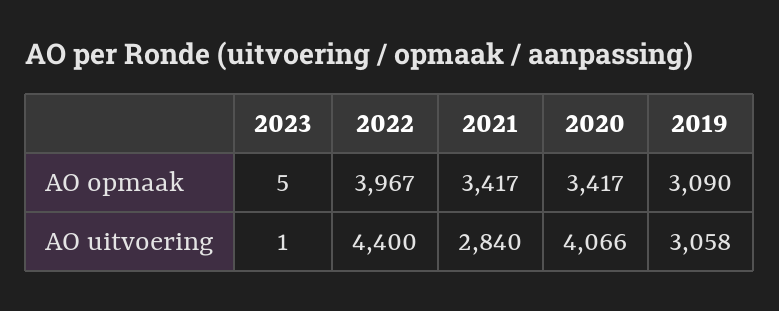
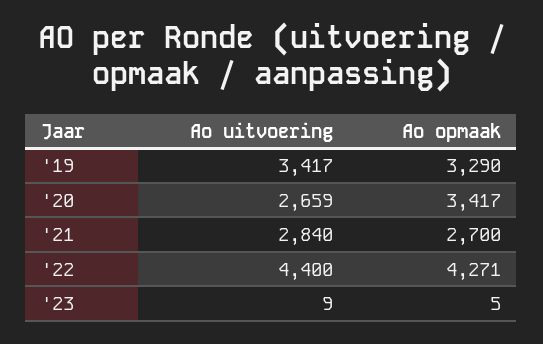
2022, AO opmaak: 3967 -> 4271
2021, AO opmaak: 3417 -> 2700
2019, AO opmaak: 3090 -> 3290
2023, AO uitvoering: 1 -> 9
2020, AO uitvoering: 4066 -> 2659
2019, AO uitvoering: 3058 -> 3417

